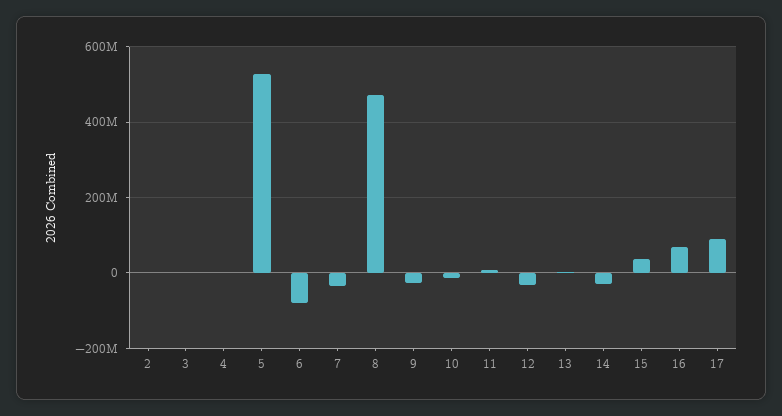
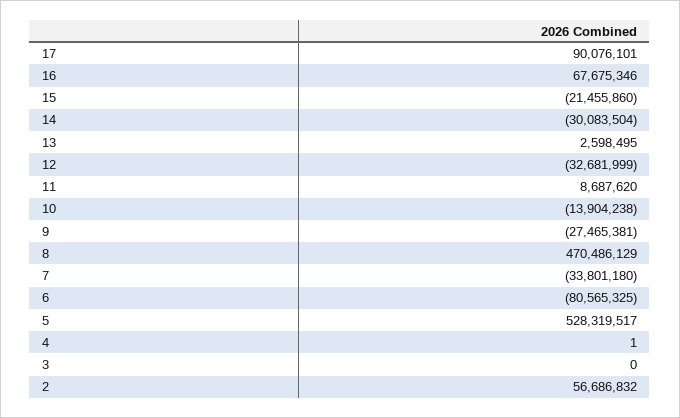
2: 0 -> 56686832
15: 40000000 -> -21455860

